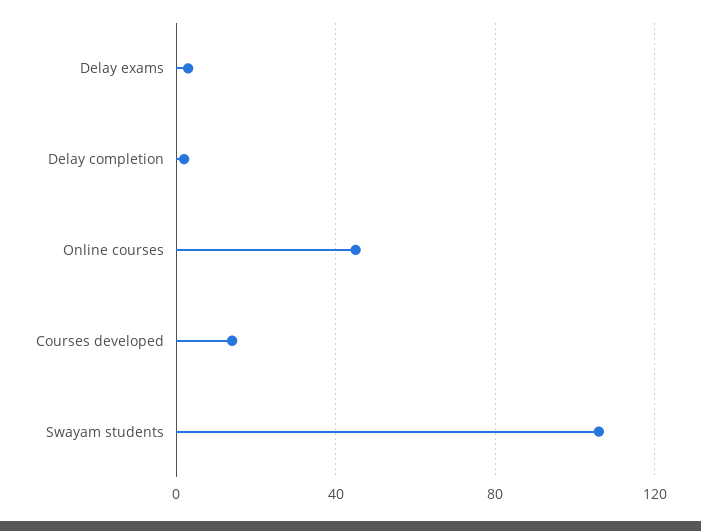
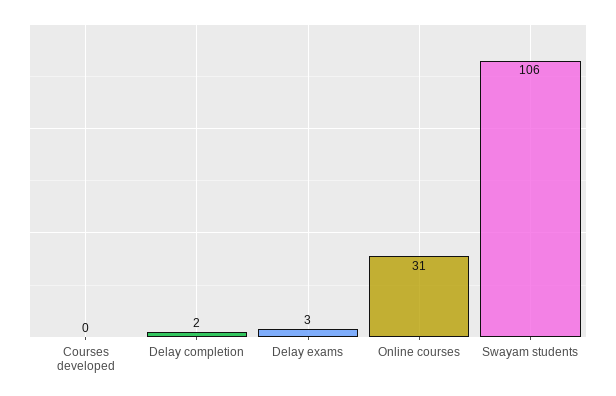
Online courses: 45 -> 31
Courses developed: 15 -> 0

